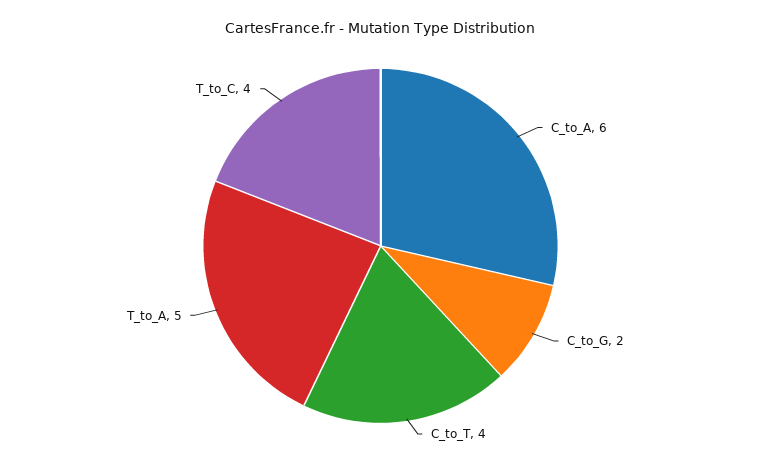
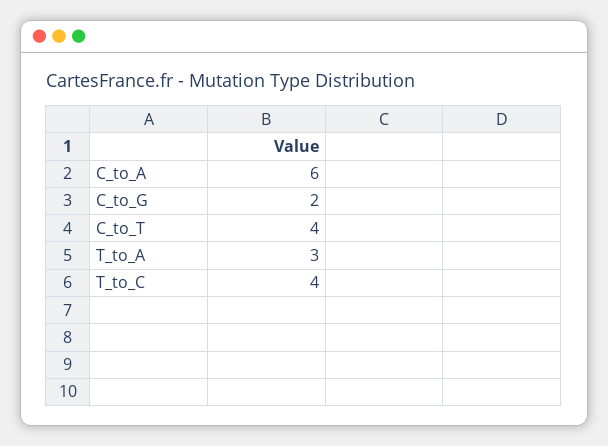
T_to_A: 5 -> 3

